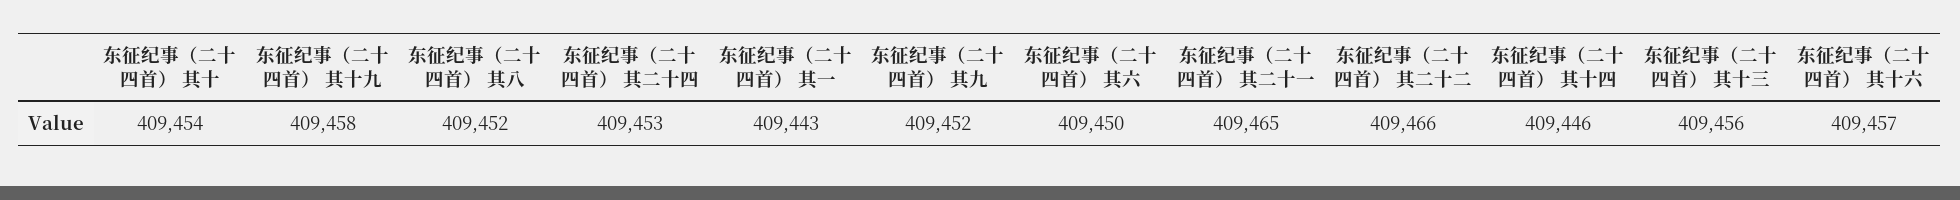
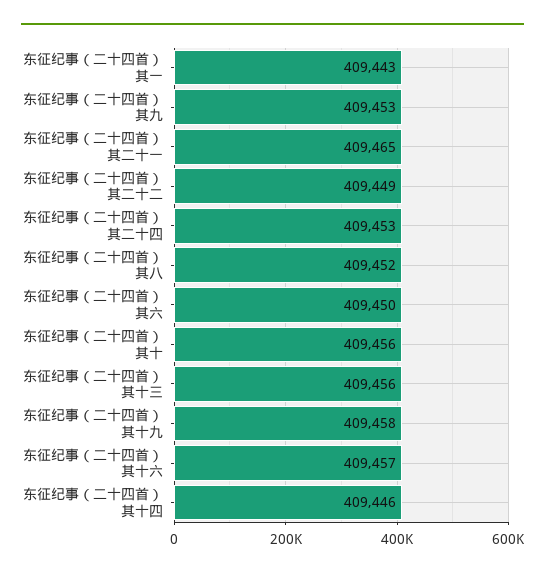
东征纪事（二十四首） 其十: 409454 -> 409456
东征纪事（二十四首） 其九: 409452 -> 409453
东征纪事（二十四首） 其二十二: 409466 -> 409449

